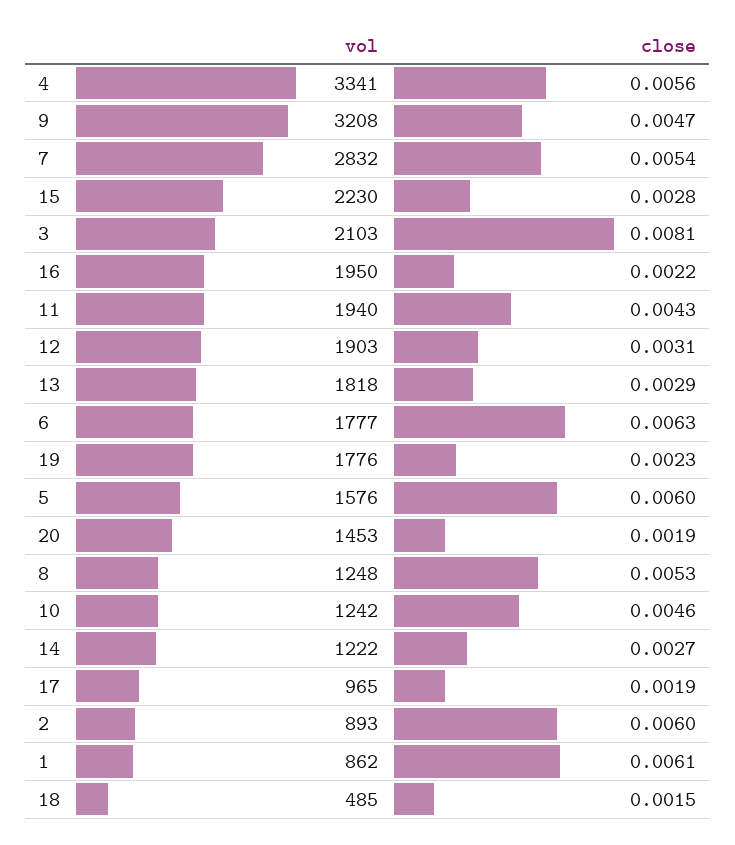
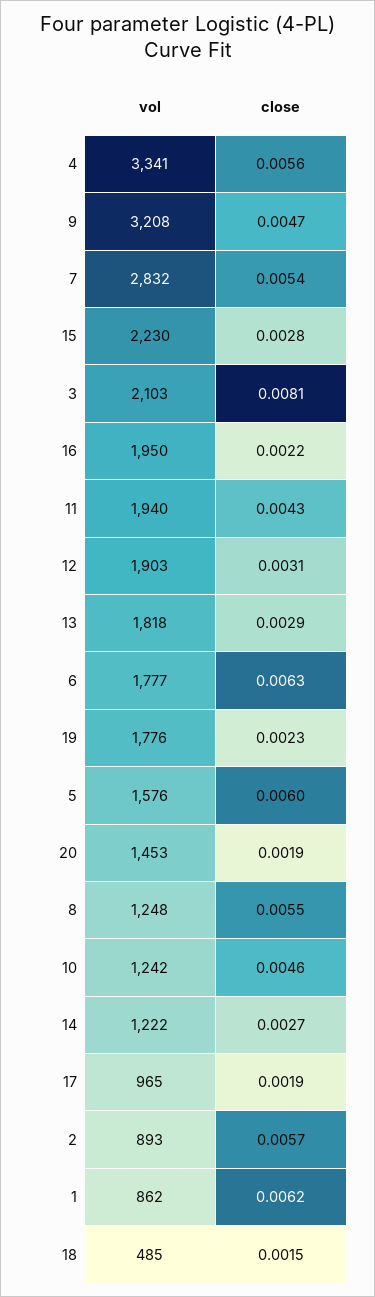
close, 8: 0.0053 -> 0.0055
close, 2: 0.006 -> 0.0057
close, 1: 0.0061 -> 0.0062

